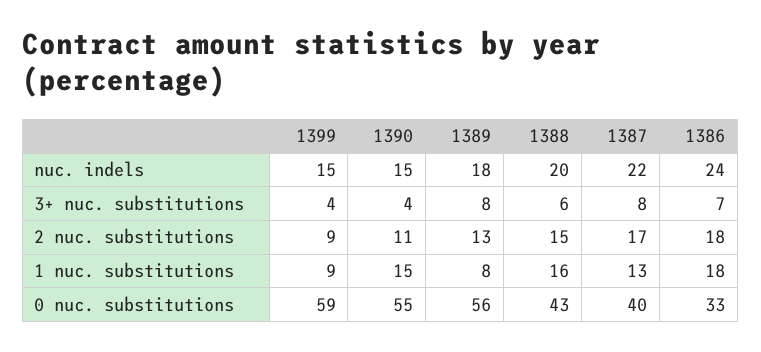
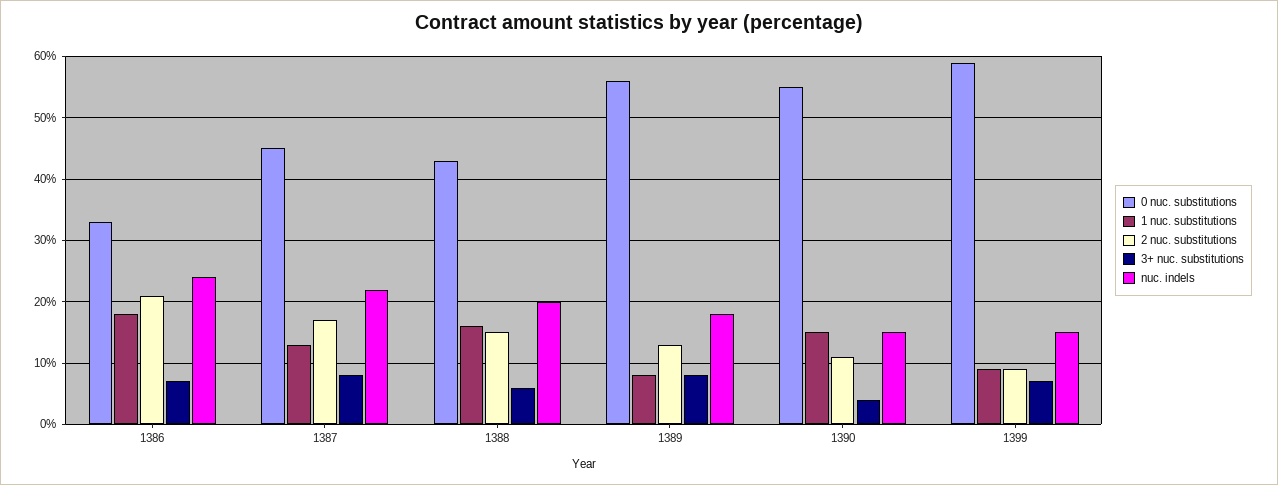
3+ nuc. substitutions, 1399: 4 -> 7
2 nuc. substitutions, 1386: 18 -> 21
0 nuc. substitutions, 1387: 40 -> 45

